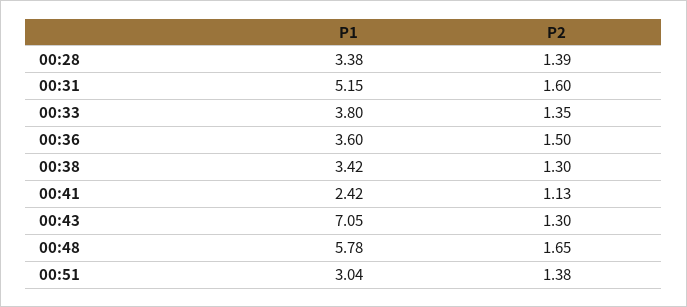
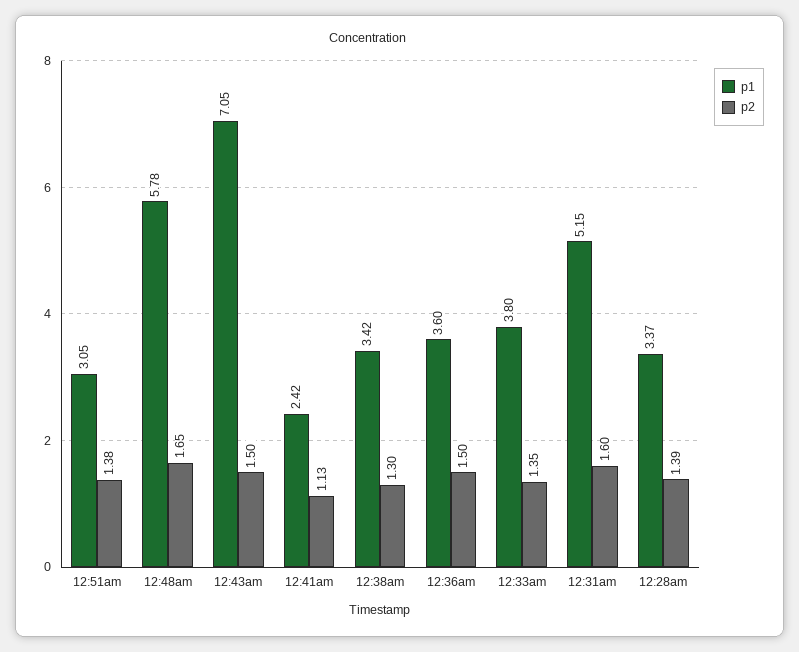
P1, 00:28: 3.38 -> 3.37
P2, 00:43: 1.3 -> 1.5
P1, 00:51: 3.04 -> 3.05

